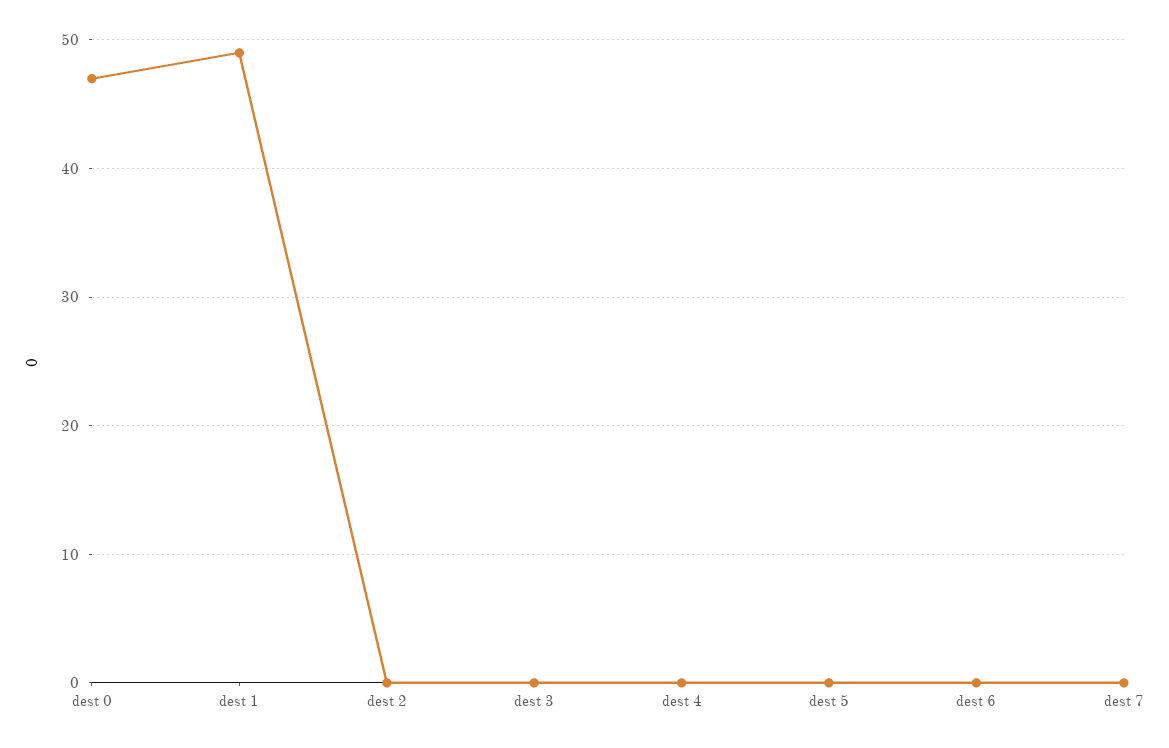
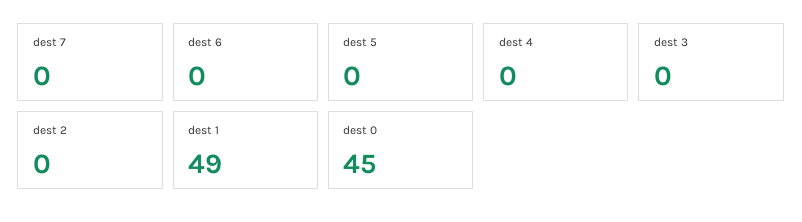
dest 0: 47 -> 45

